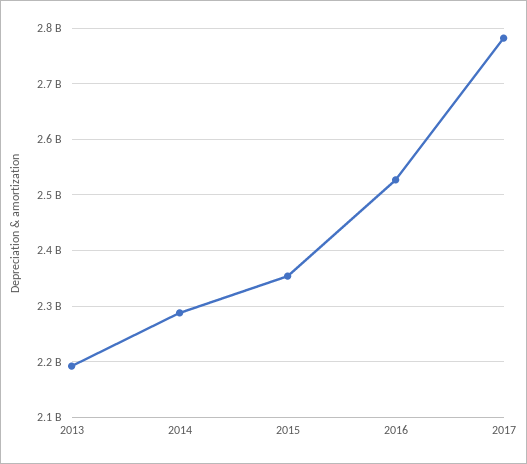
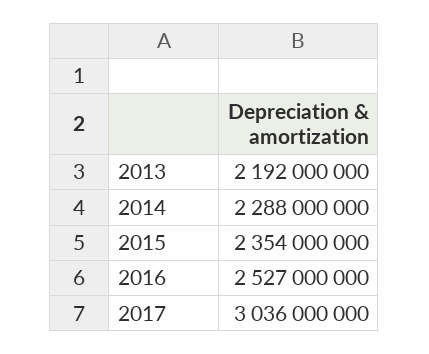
2017: 2780000000 -> 3036000000

